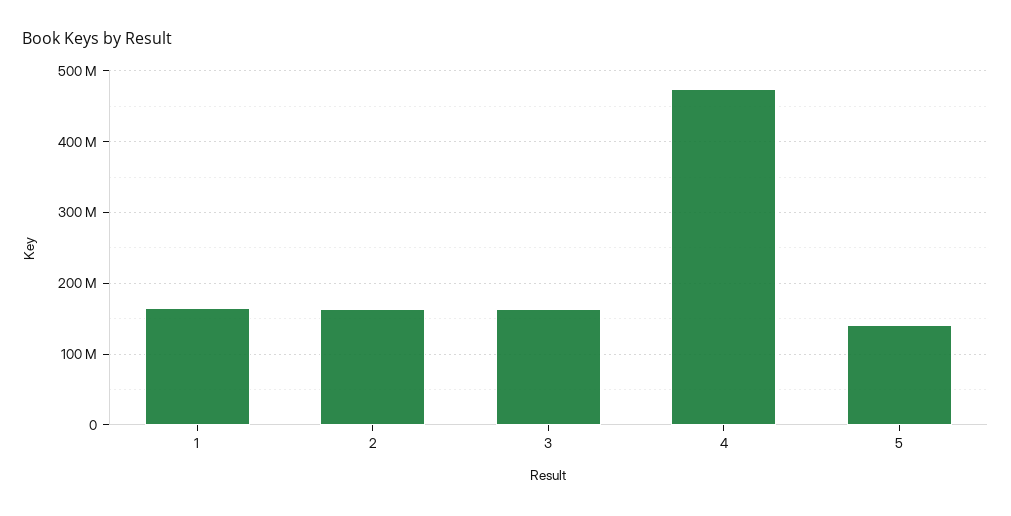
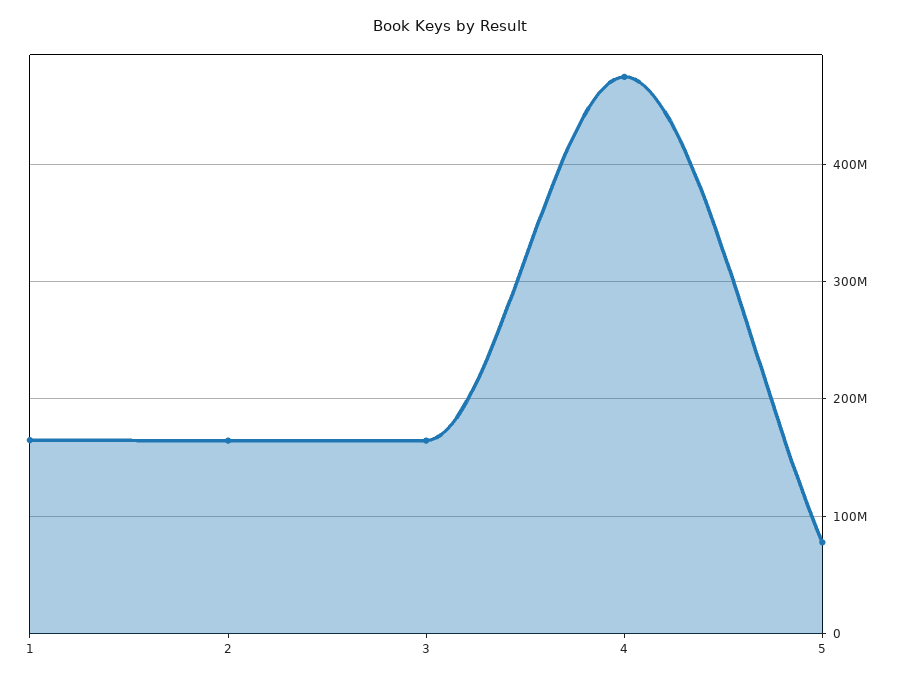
5: 140000000 -> 80000000

